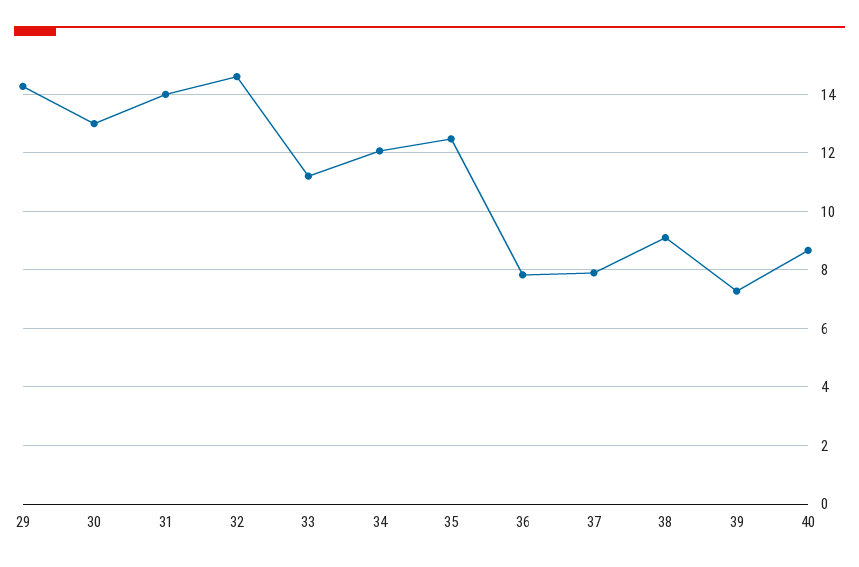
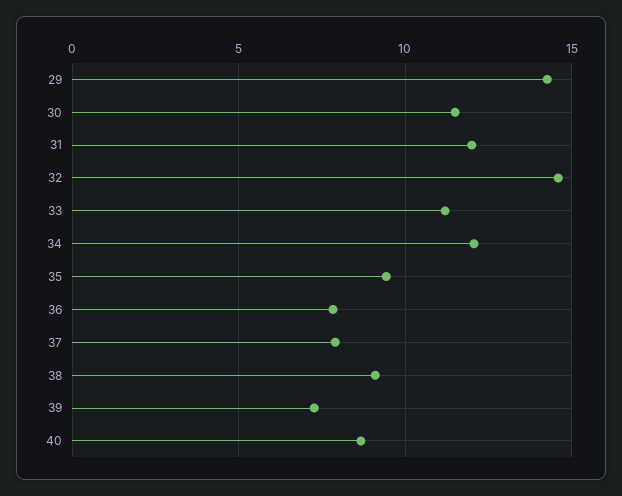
30: 13 -> 11.5
31: 14 -> 12
35: 12.5 -> 9.5

